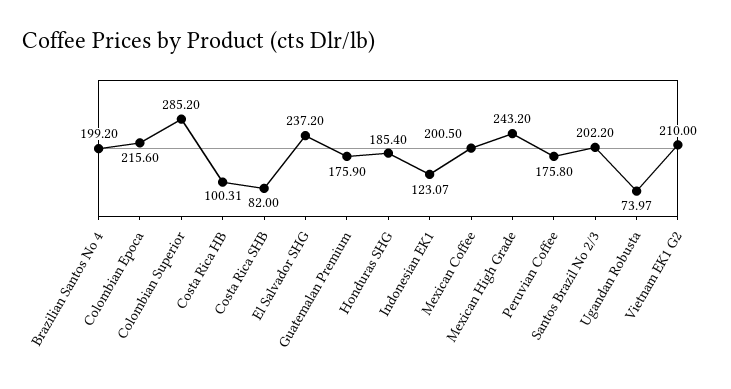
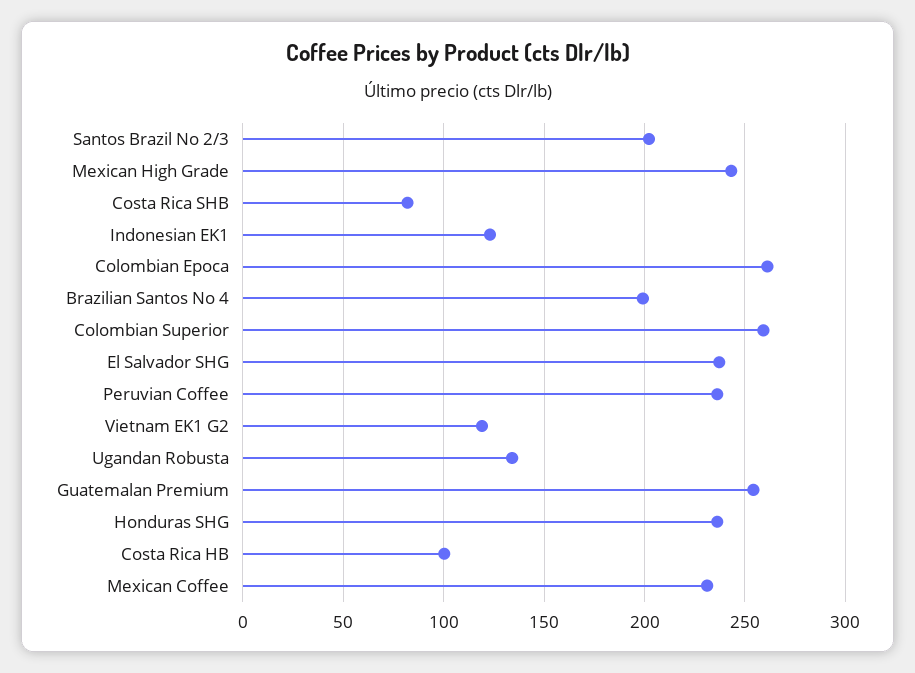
Colombian Epoca: 215.6 -> 260
Colombian Superior: 285.2 -> 260
Guatemalan Premium: 175.9 -> 255
Honduras SHG: 185.4 -> 235
Mexican Coffee: 200.5 -> 230
Peruvian Coffee: 175.8 -> 235
Ugandan Robusta: 73.97 -> 135
Vietnam EK1 G2: 210 -> 120

